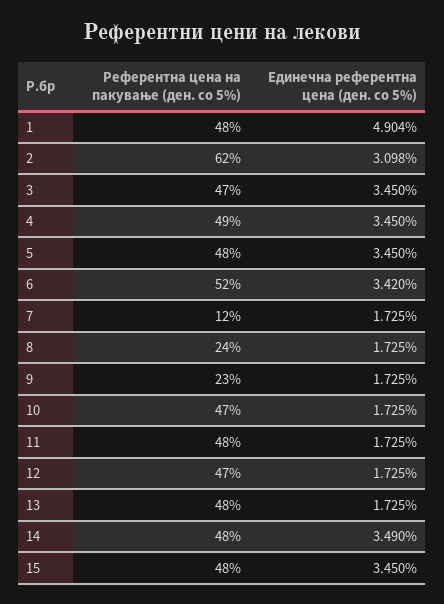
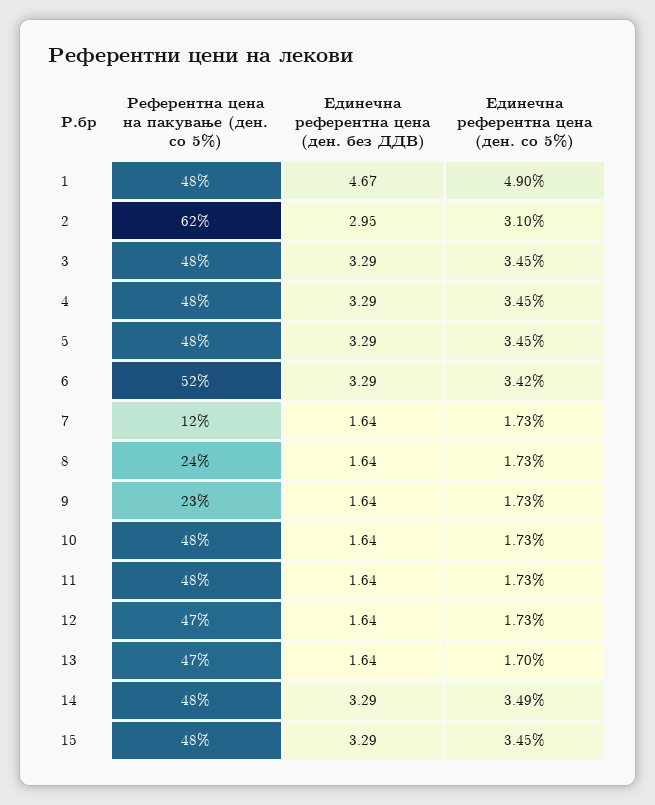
Референтна цена на пакување (ден. со 5%), 3: 47 -> 48
Референтна цена на пакување (ден. со 5%), 4: 49 -> 48
Референтна цена на пакување (ден. со 5%), 10: 47 -> 48
Референтна цена на пакување (ден. со 5%), 13: 48 -> 47
Единечна референтна цена (ден. со 5%), 13: 1.725 -> 1.7
Единечна референтна цена (ден. без ДДВ), 1: none -> 4.67
Единечна референтна цена (ден. без ДДВ), 2: none -> 2.95
Единечна референтна цена (ден. без ДДВ), 3: none -> 3.29
Единечна референтна цена (ден. без ДДВ), 4: none -> 3.29
Единечна референтна цена (ден. без ДДВ), 5: none -> 3.29
Единечна референтна цена (ден. без ДДВ), 6: none -> 3.29
Единечна референтна цена (ден. без ДДВ), 7: none -> 1.64
Единечна референтна цена (ден. без ДДВ), 8: none -> 1.64
Единечна референтна цена (ден. без ДДВ), 9: none -> 1.64
Единечна референтна цена (ден. без ДДВ), 10: none -> 1.64
Единечна референтна цена (ден. без ДДВ), 11: none -> 1.64
Единечна референтна цена (ден. без ДДВ), 12: none -> 1.64
Единечна референтна цена (ден. без ДДВ), 13: none -> 1.64
Единечна референтна цена (ден. без ДДВ), 14: none -> 3.29
Единечна референтна цена (ден. без ДДВ), 15: none -> 3.29

